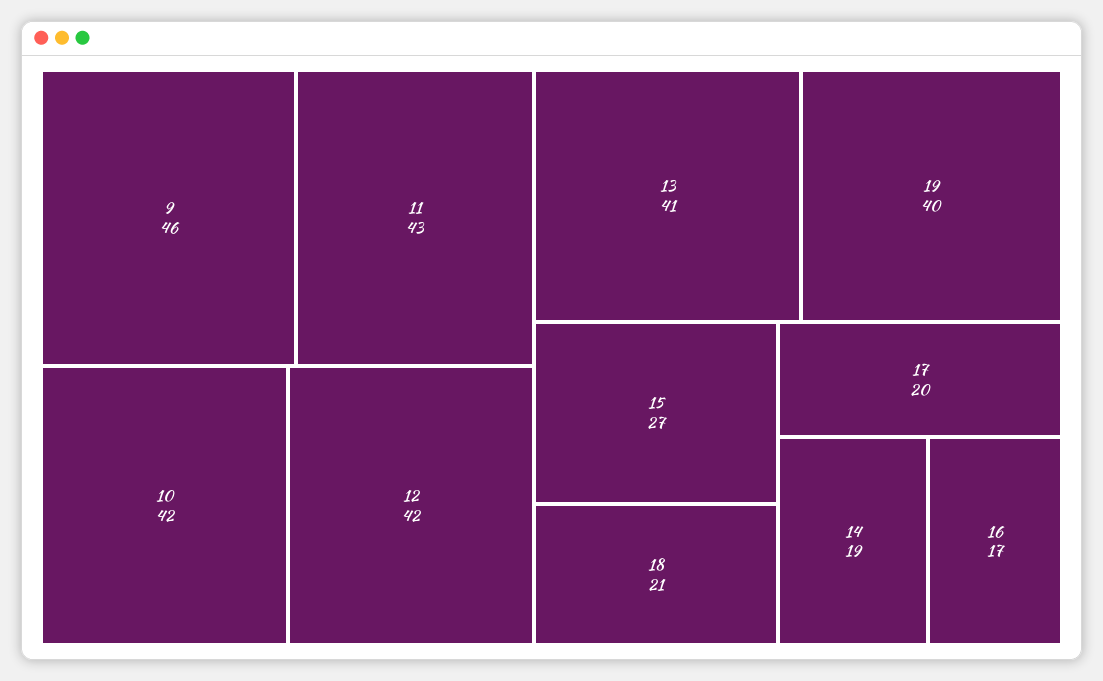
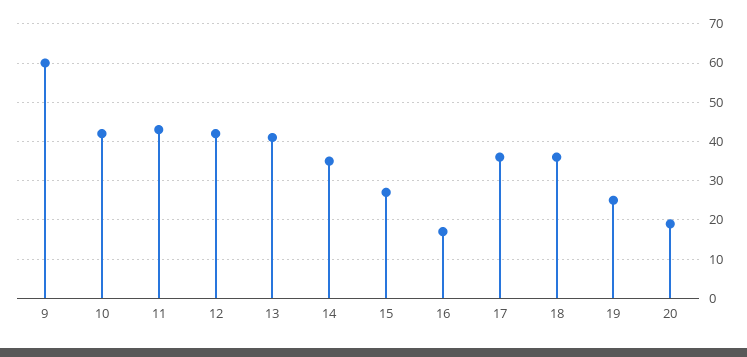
9: 46 -> 60
19: 40 -> 25
18: 21 -> 35
17: 20 -> 35
14: 19 -> 35
20: none -> 20

